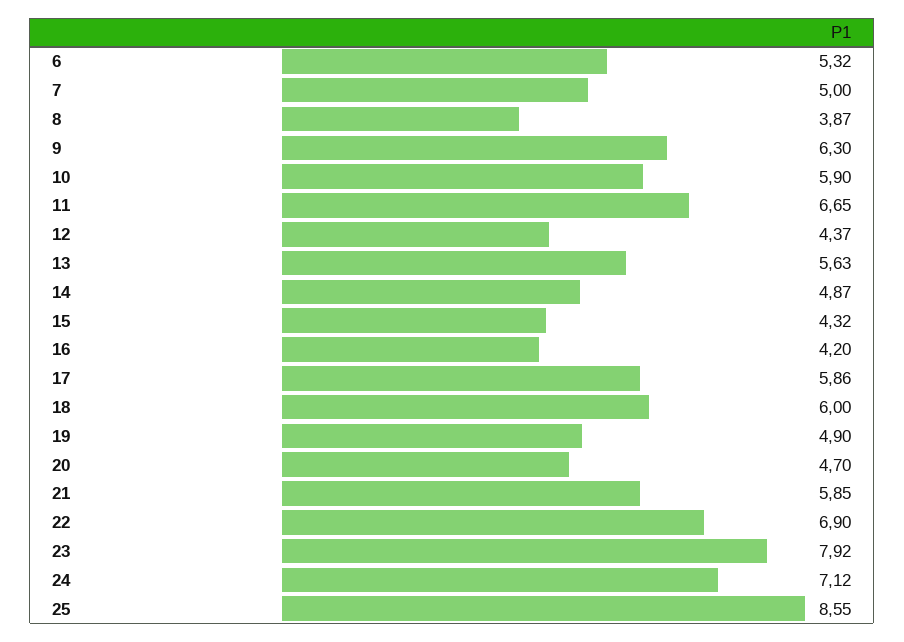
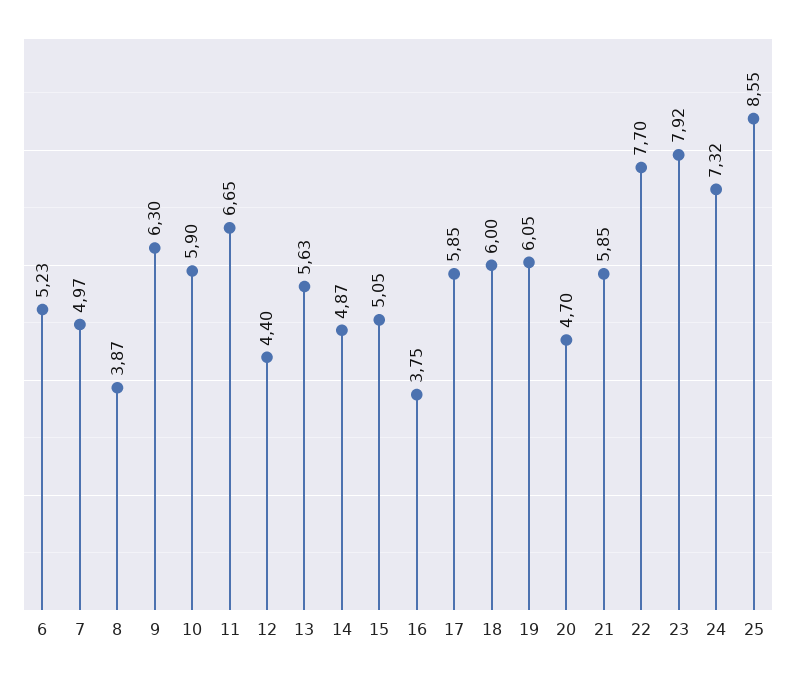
6: 5.32 -> 5.23
7: 5 -> 4.97
12: 4.37 -> 4.4
15: 4.32 -> 5.05
16: 4.2 -> 3.75
17: 5.86 -> 5.85
19: 4.9 -> 6.05
22: 6.9 -> 7.7
24: 7.12 -> 7.32

